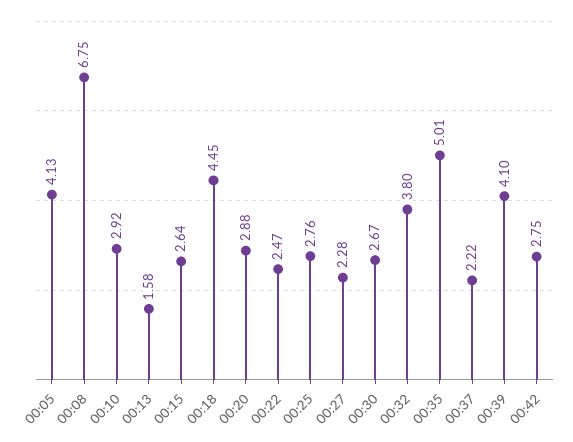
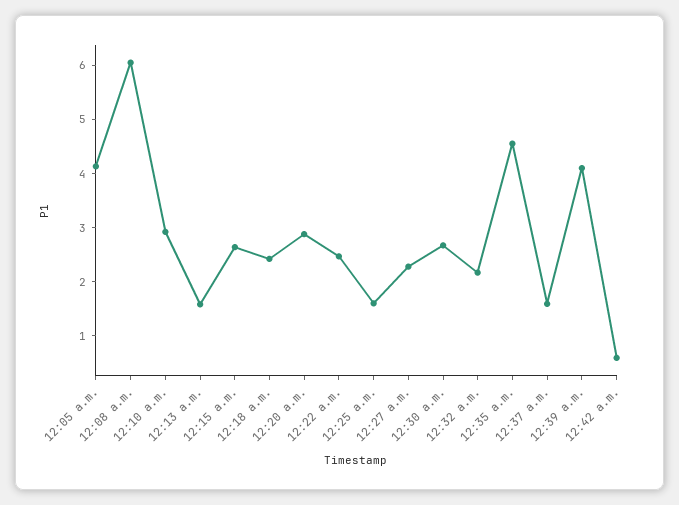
00:08: 6.75 -> 6
00:18: 4.45 -> 2.4
00:25: 2.76 -> 1.6
00:32: 3.8 -> 2.2
00:35: 5.01 -> 4.6
00:37: 2.22 -> 1.6
00:42: 2.75 -> 0.6

